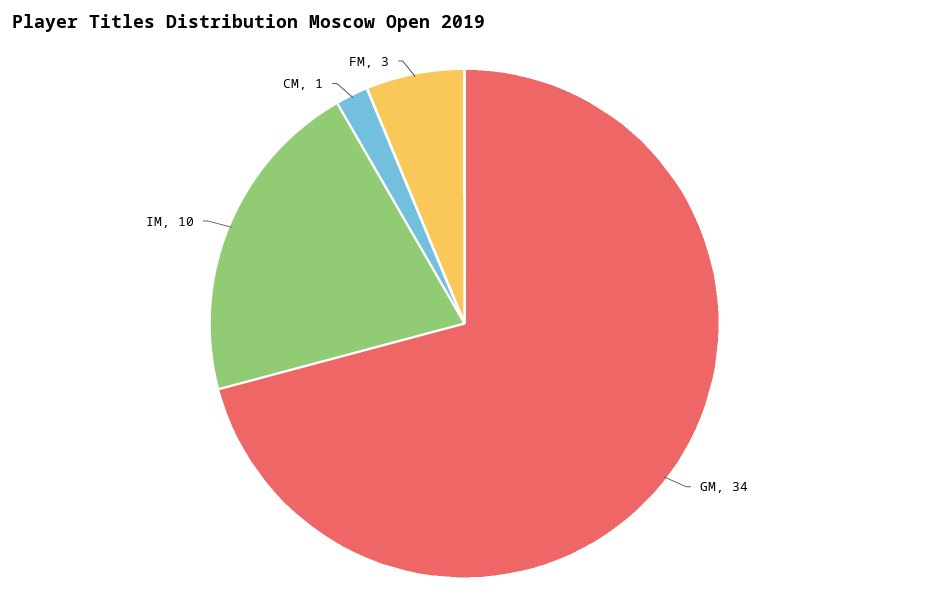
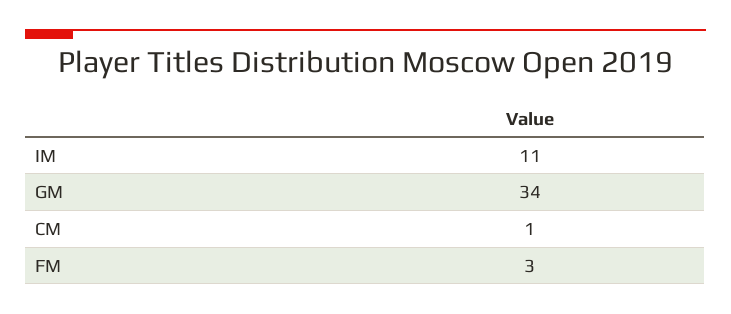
IM: 10 -> 11

